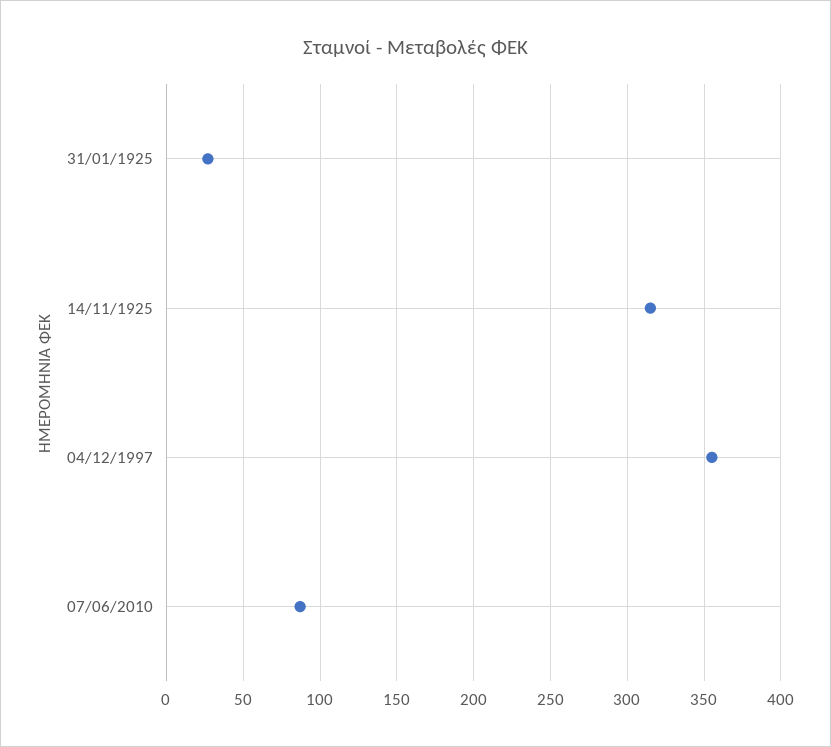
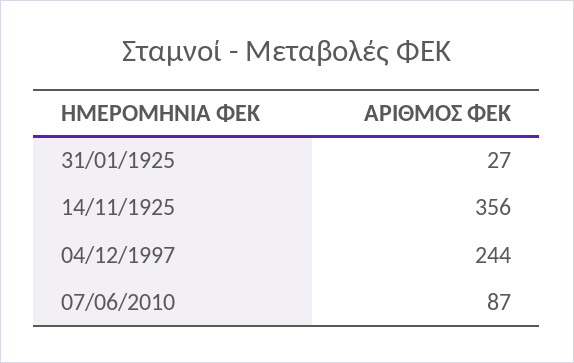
14/11/1925: 315 -> 356
04/12/1997: 355 -> 244

